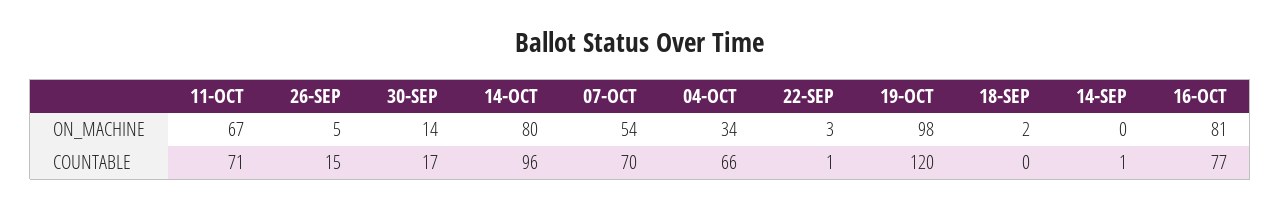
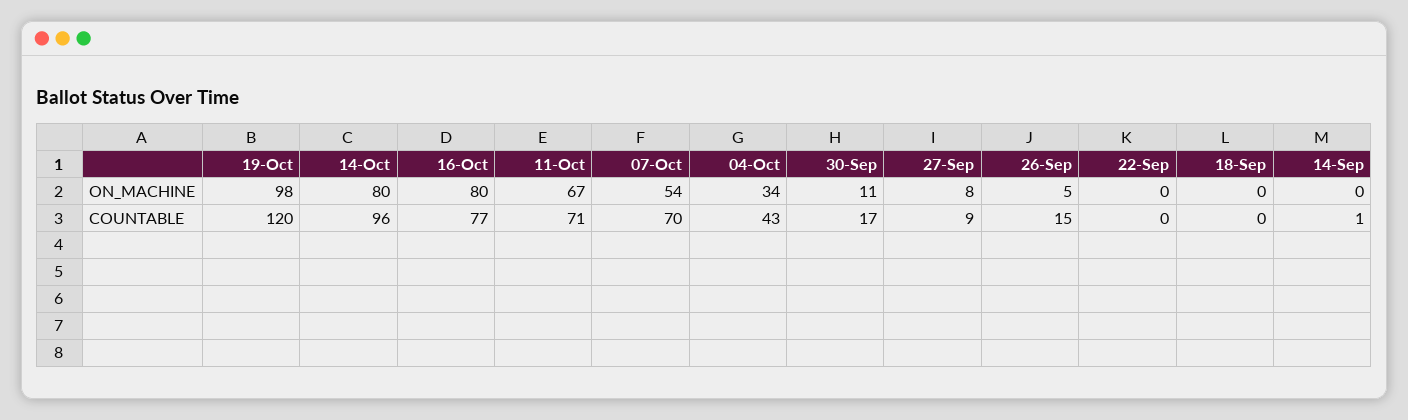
30-SEP, ON_MACHINE: 14 -> 11
22-SEP, ON_MACHINE: 3 -> 0
18-SEP, ON_MACHINE: 2 -> 0
16-OCT, ON_MACHINE: 81 -> 80
04-OCT, COUNTABLE: 66 -> 43
22-SEP, COUNTABLE: 1 -> 0
27-Sep, ON_MACHINE: none -> 8
27-Sep, COUNTABLE: none -> 9

